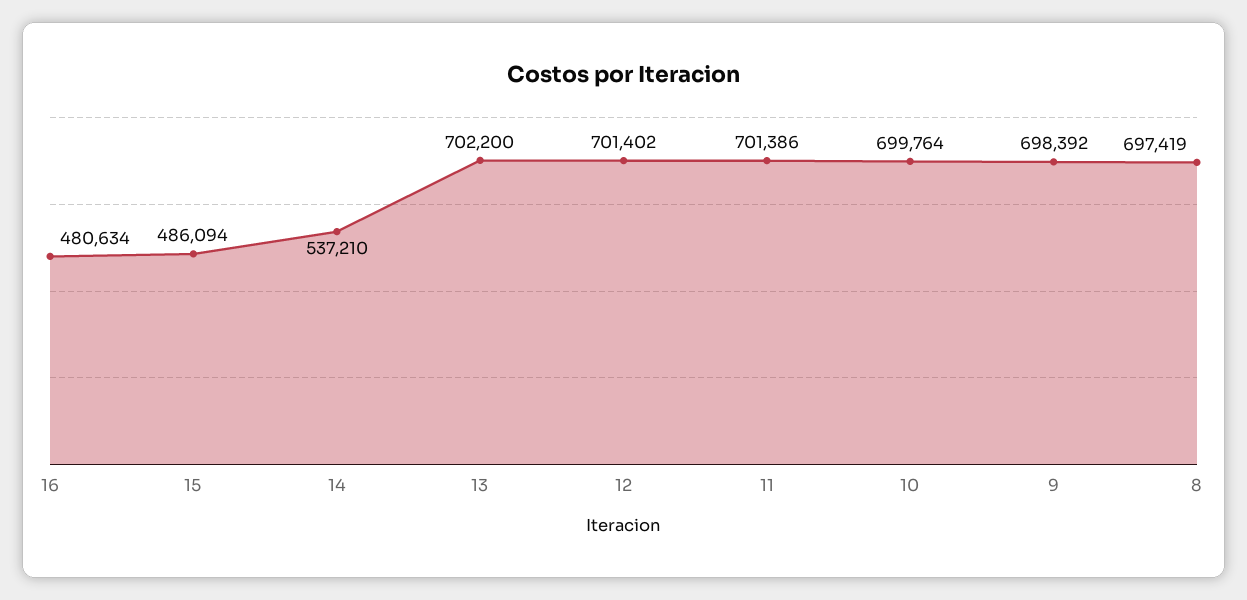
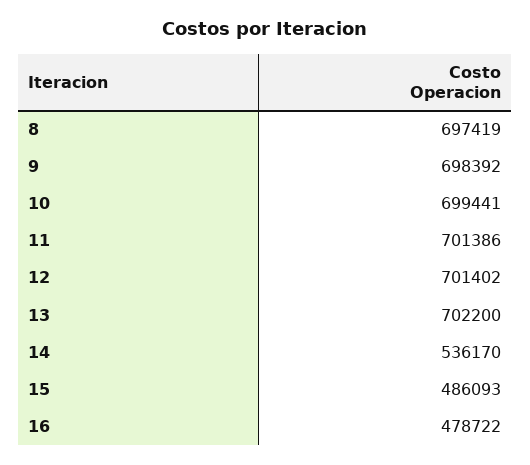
16: 480634 -> 478722
15: 486094 -> 486093
14: 537210 -> 536170
10: 699764 -> 699441

